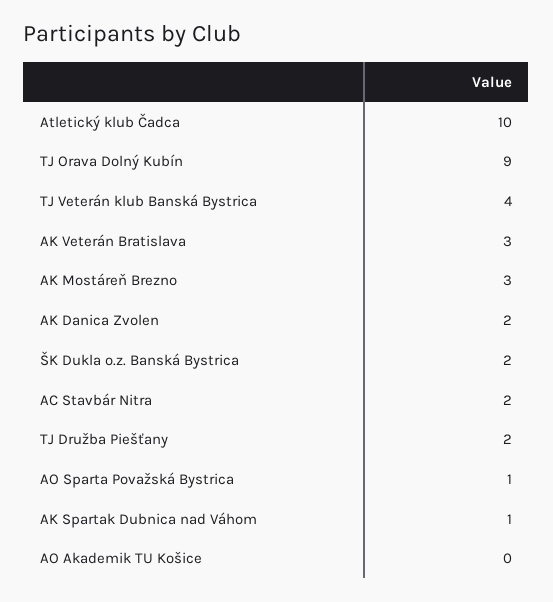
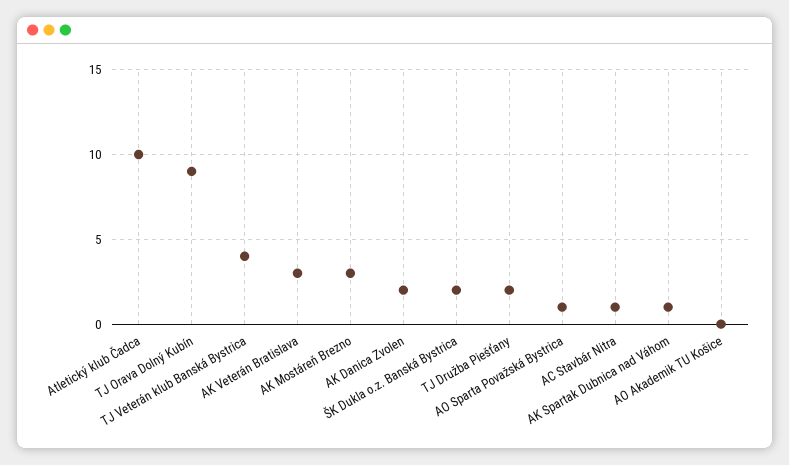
AC Stavbár Nitra: 2 -> 1

